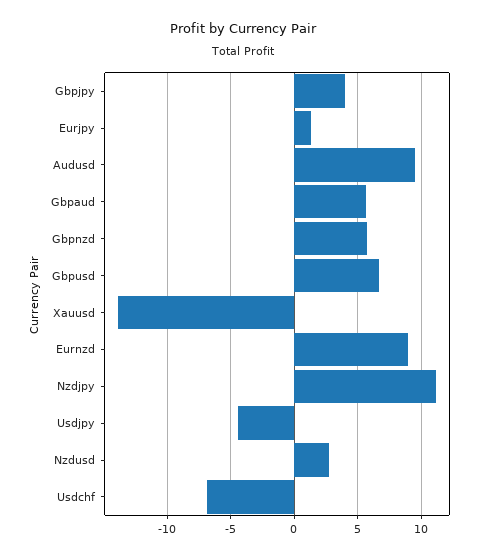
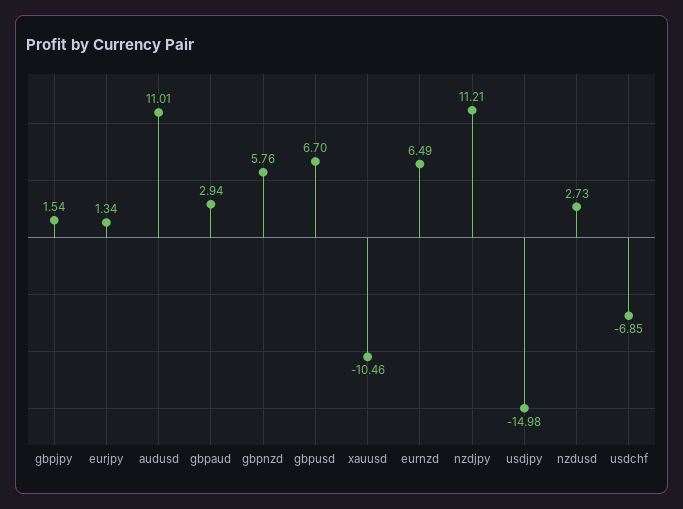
Gbpjpy: 4 -> 1.54
Audusd: 9.5 -> 11.01
Gbpaud: 5.5 -> 2.94
Xauusd: -14 -> -10.46
Eurnzd: 9 -> 6.49
Usdjpy: -4.5 -> -14.98

